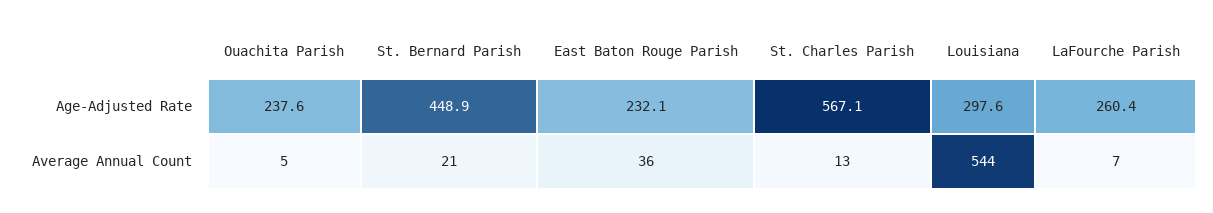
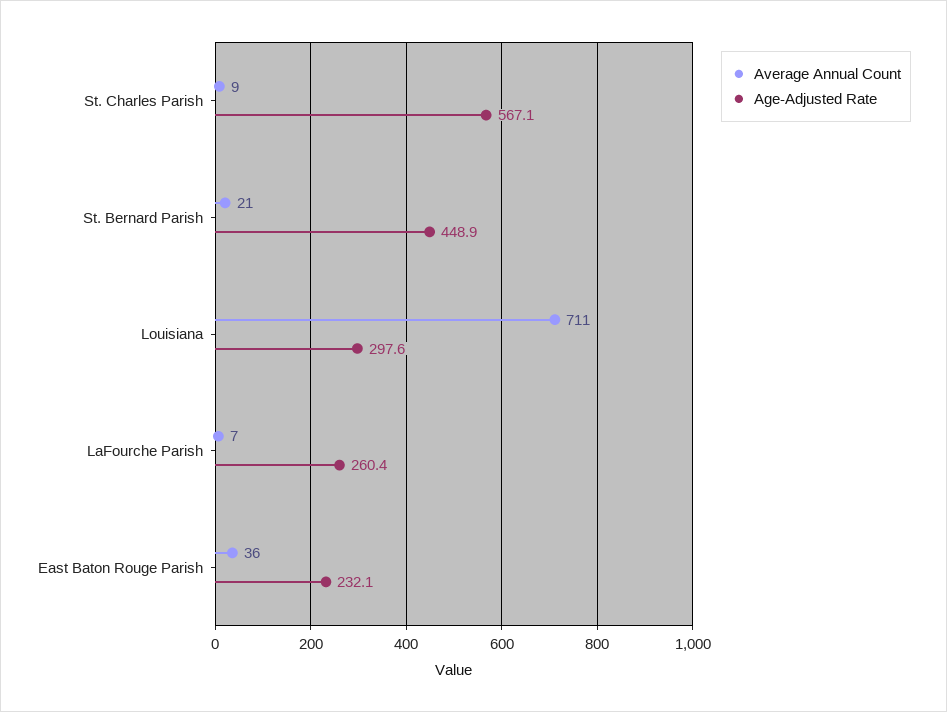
Age-Adjusted Rate, Ouachita Parish: 237.6 -> none
Average Annual Count, Ouachita Parish: 5 -> none
Average Annual Count, St. Charles Parish: 13 -> 9
Average Annual Count, Louisiana: 544 -> 711

